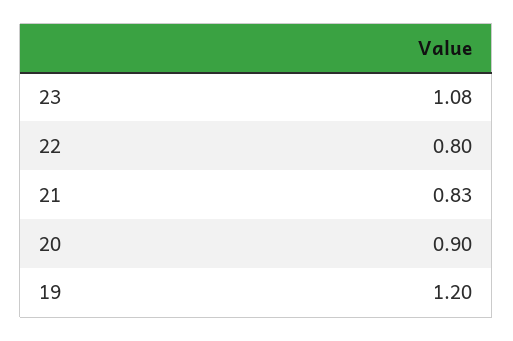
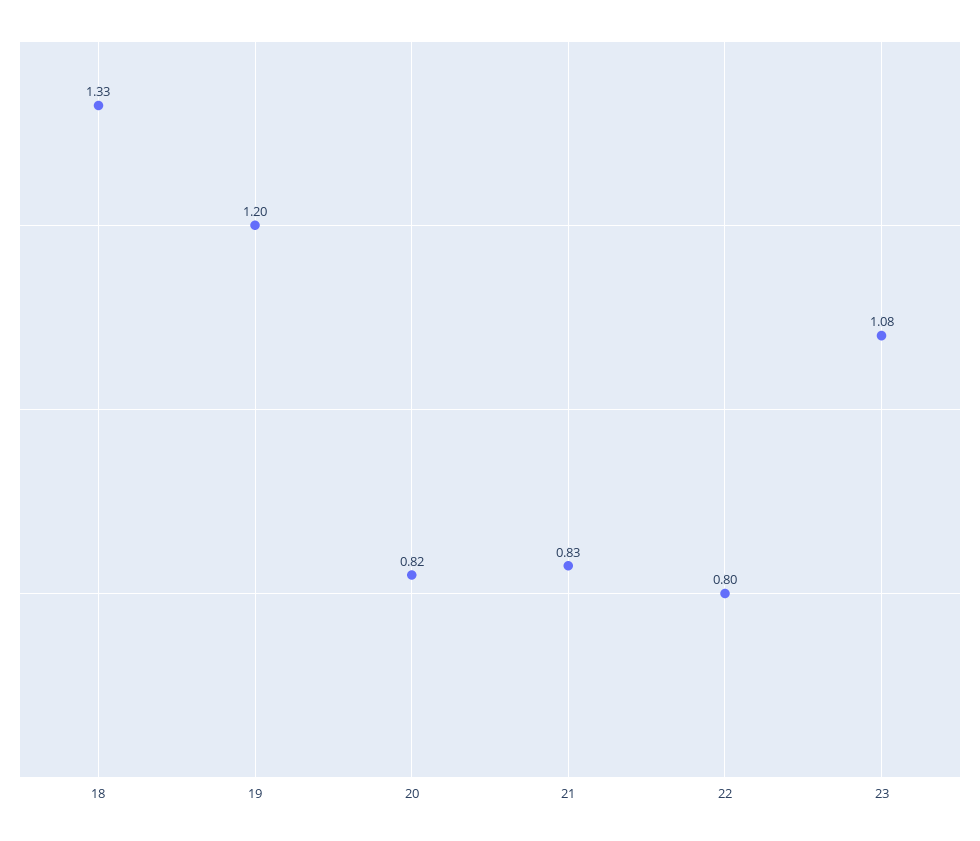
20: 0.9 -> 0.82
18: none -> 1.33

